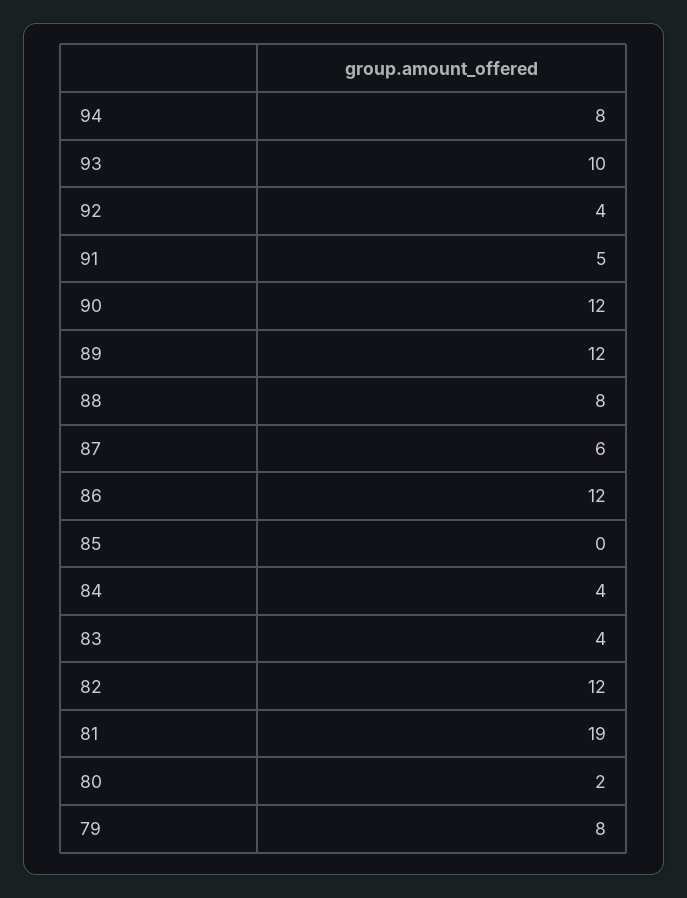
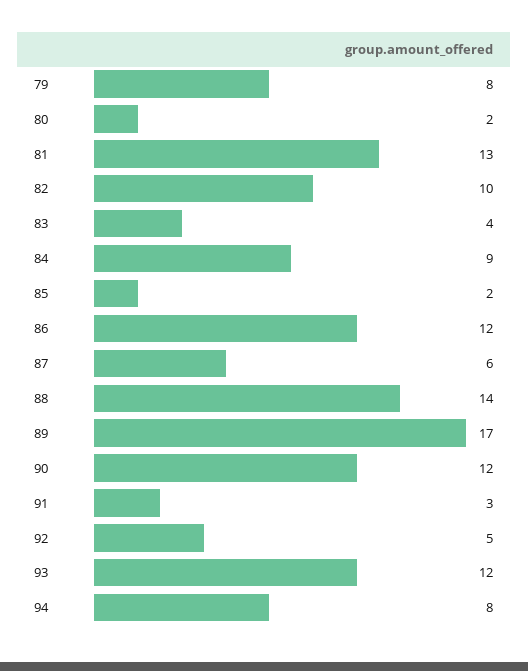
93: 10 -> 12
92: 4 -> 5
91: 5 -> 3
89: 12 -> 17
88: 8 -> 14
85: 0 -> 2
84: 4 -> 9
82: 12 -> 10
81: 19 -> 13

